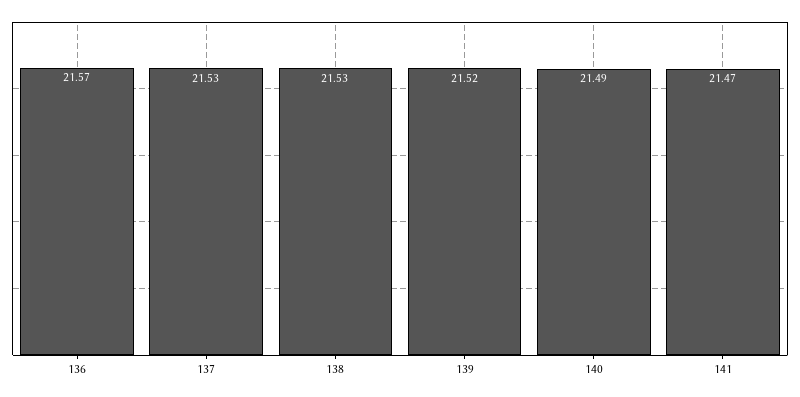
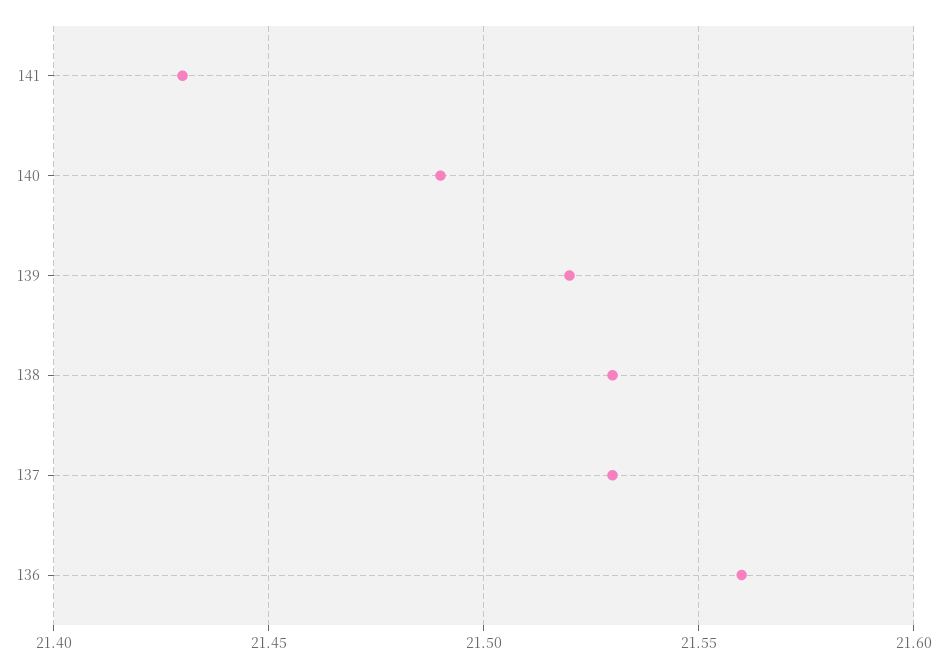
136: 21.57 -> 21.56
141: 21.47 -> 21.43

